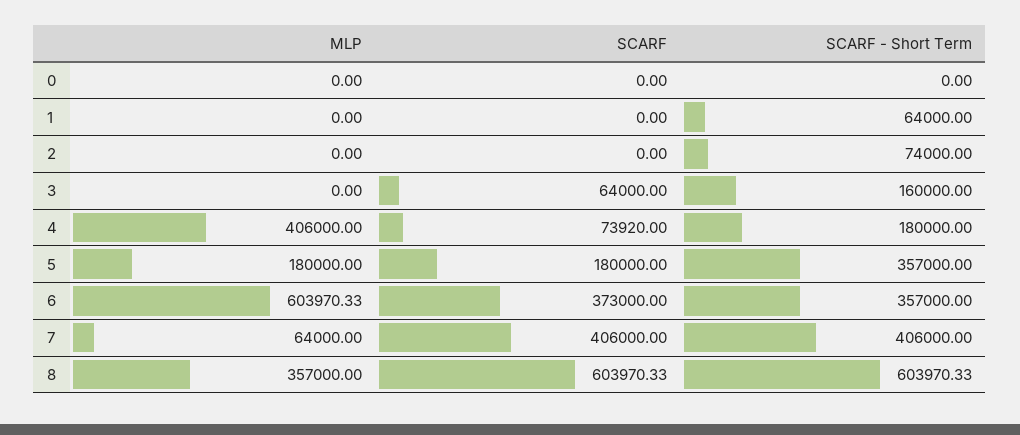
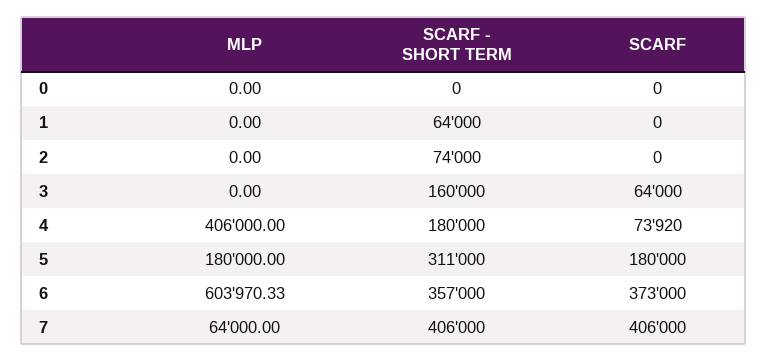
SCARF - Short Term, 5: 357000 -> 311000
MLP, 8: 357000 -> none
SCARF, 8: 603970.33 -> none
SCARF - Short Term, 8: 603970.33 -> none

